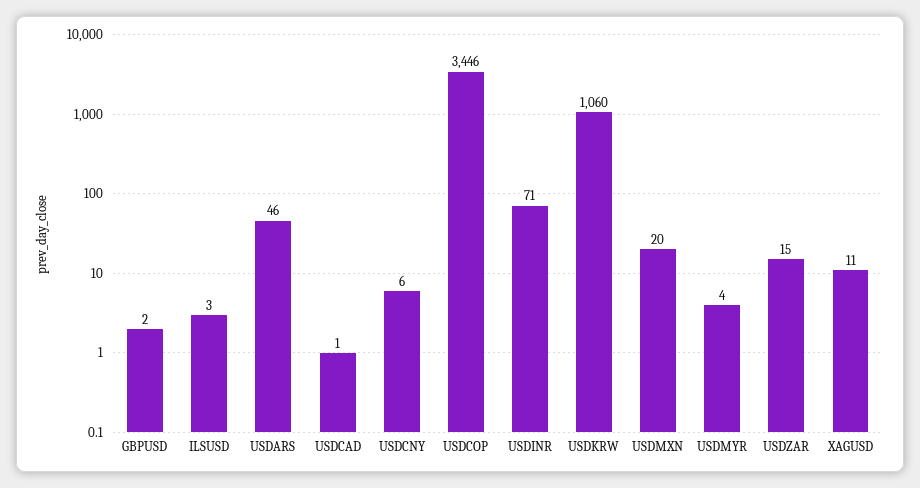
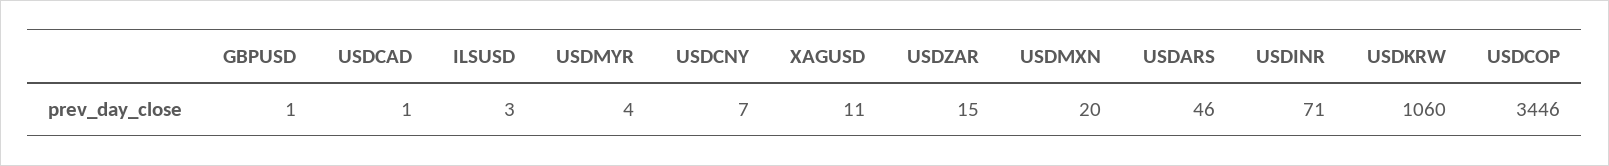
GBPUSD: 2 -> 1
USDCNY: 6 -> 7

